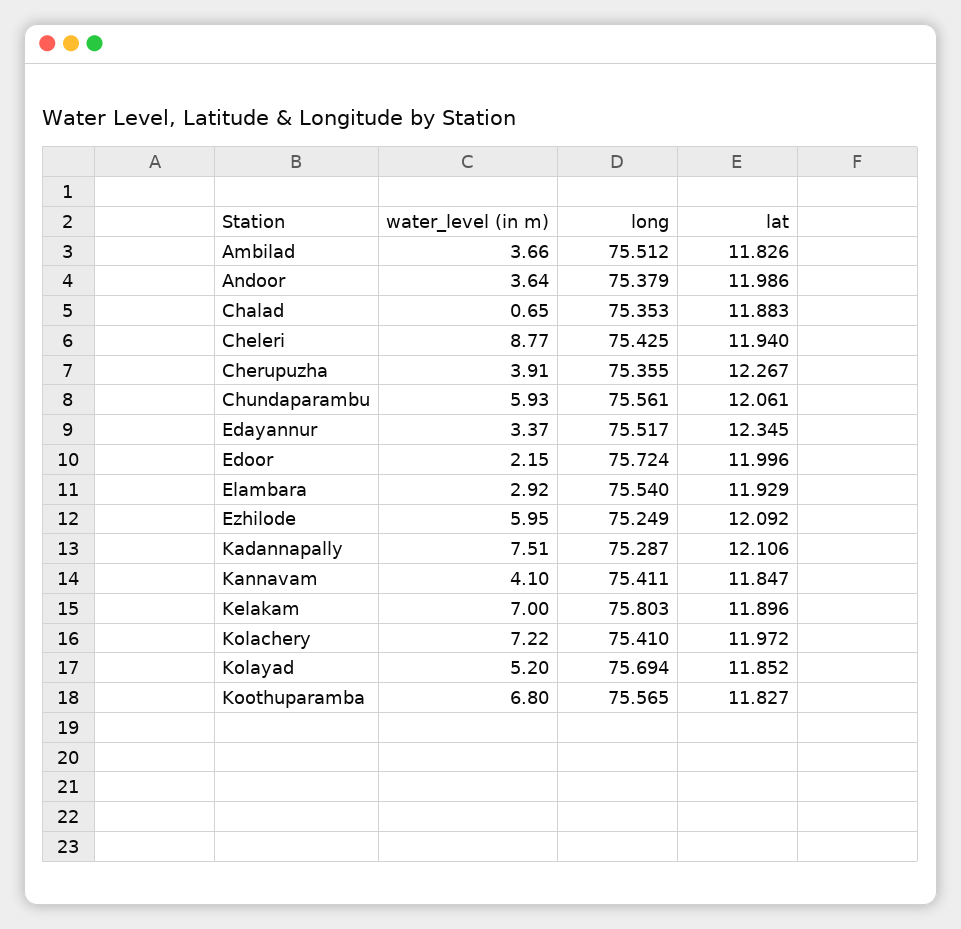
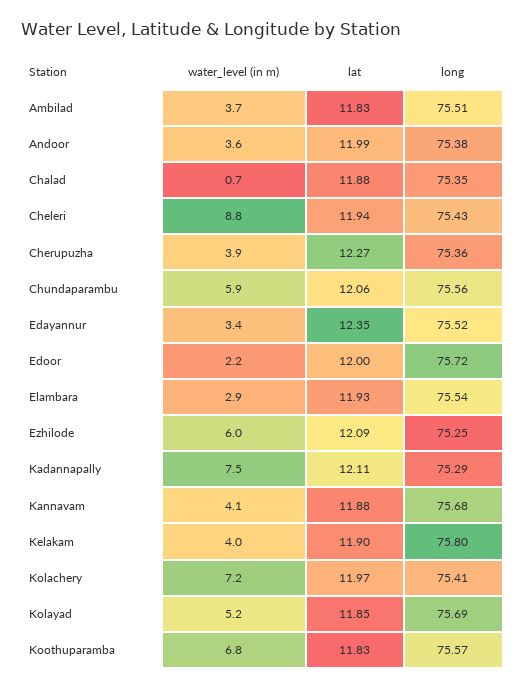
long, Kannavam: 75.411 -> 75.68
lat, Kannavam: 11.847 -> 11.88
water_level (in m), Kelakam: 7 -> 4

